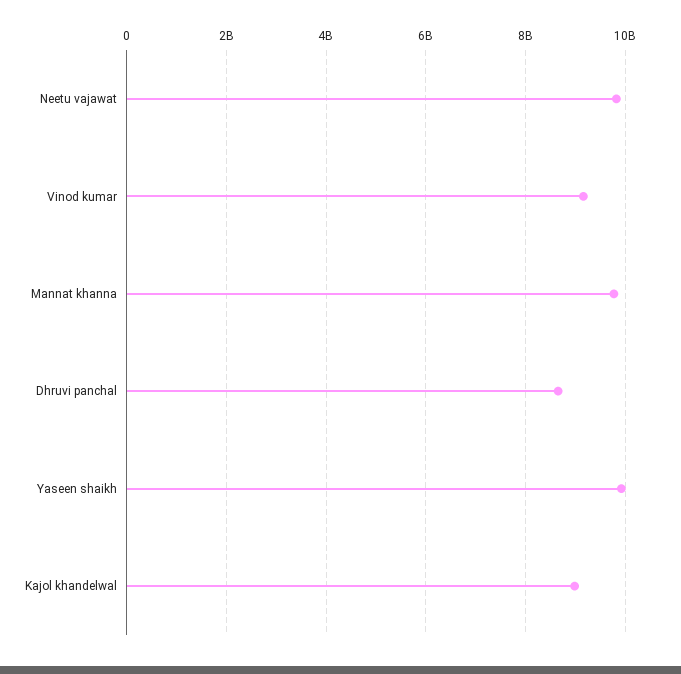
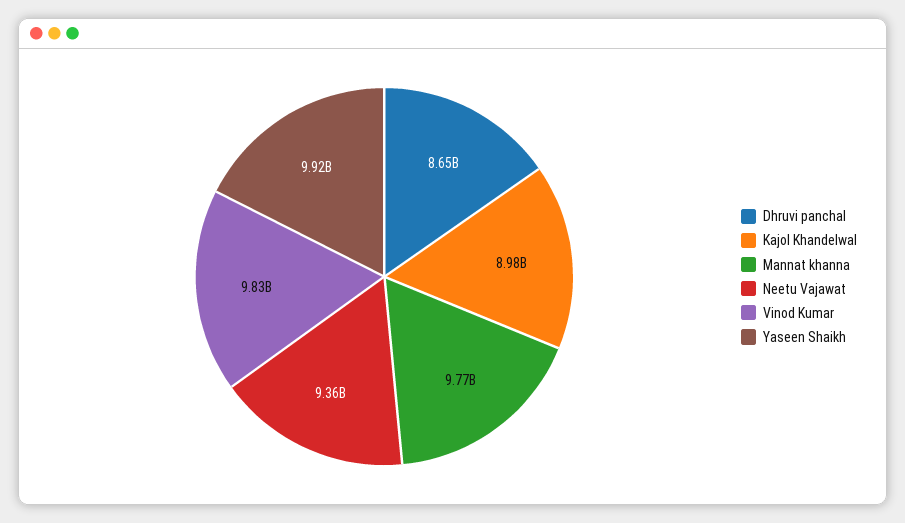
Neetu vajawat: 9800000000 -> 9360000000
Vinod kumar: 9200000000 -> 9830000000

